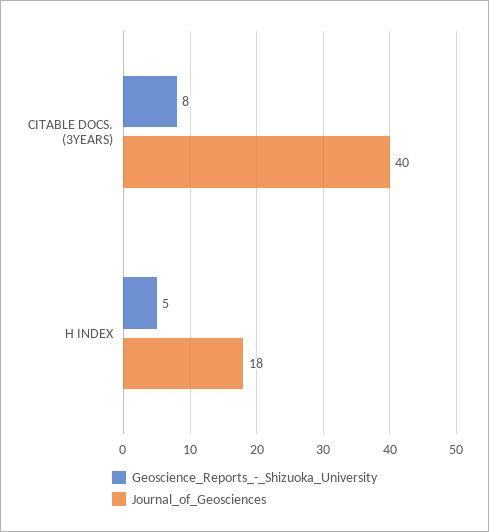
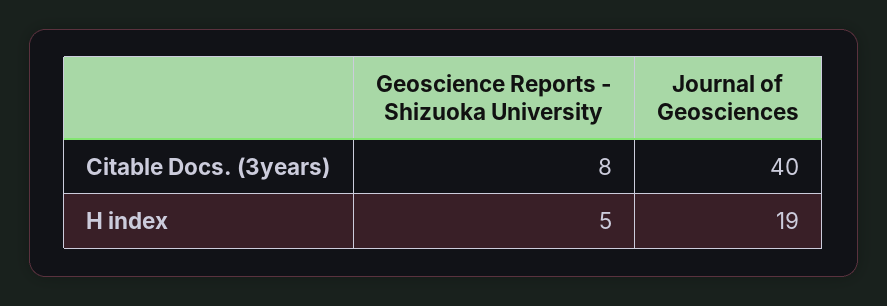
Journal_of_Geosciences, H INDEX: 18 -> 19

